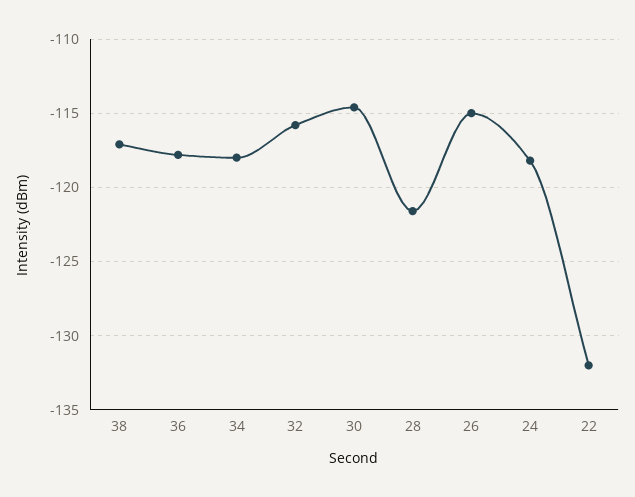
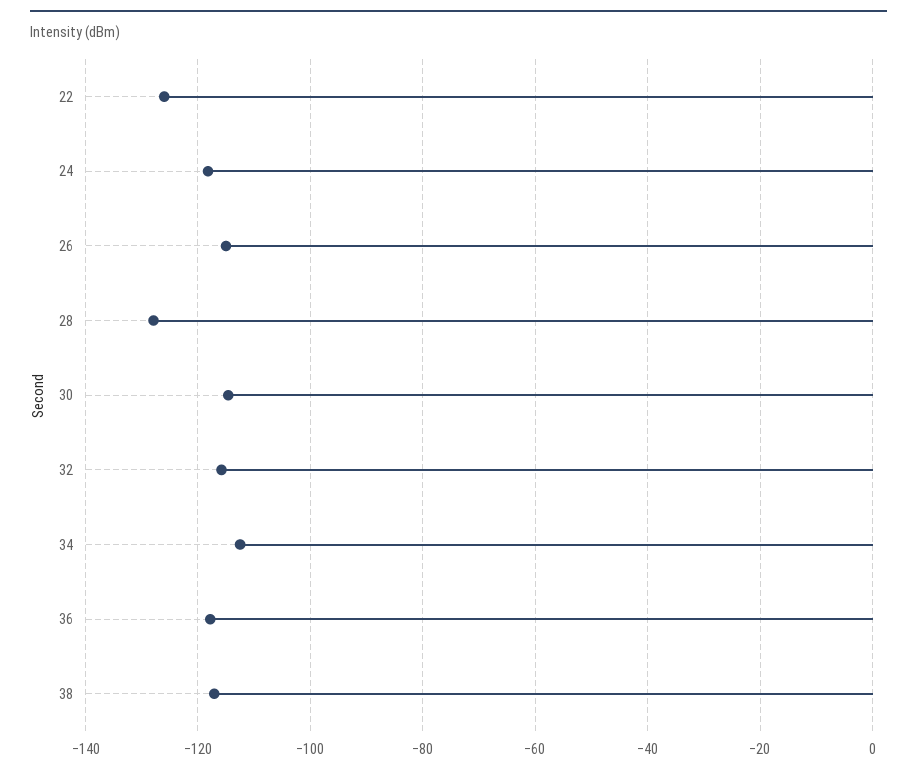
34: -118 -> -112
28: -121.5 -> -128
22: -132 -> -126

